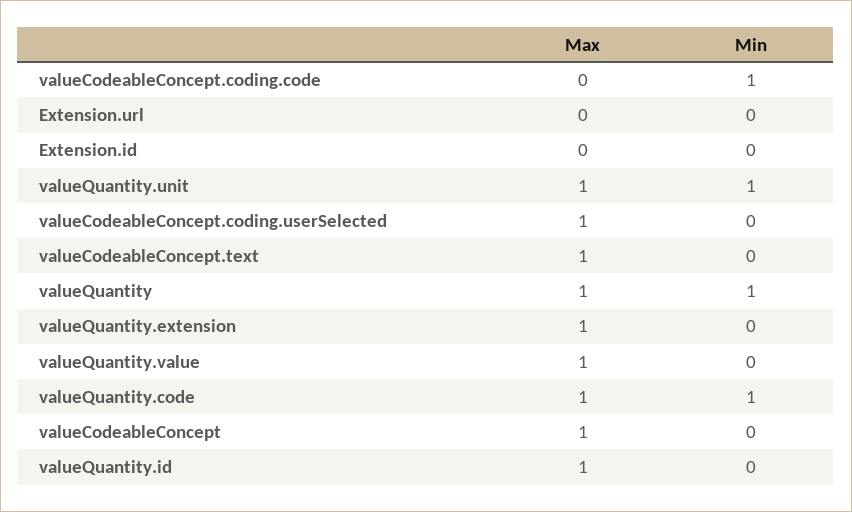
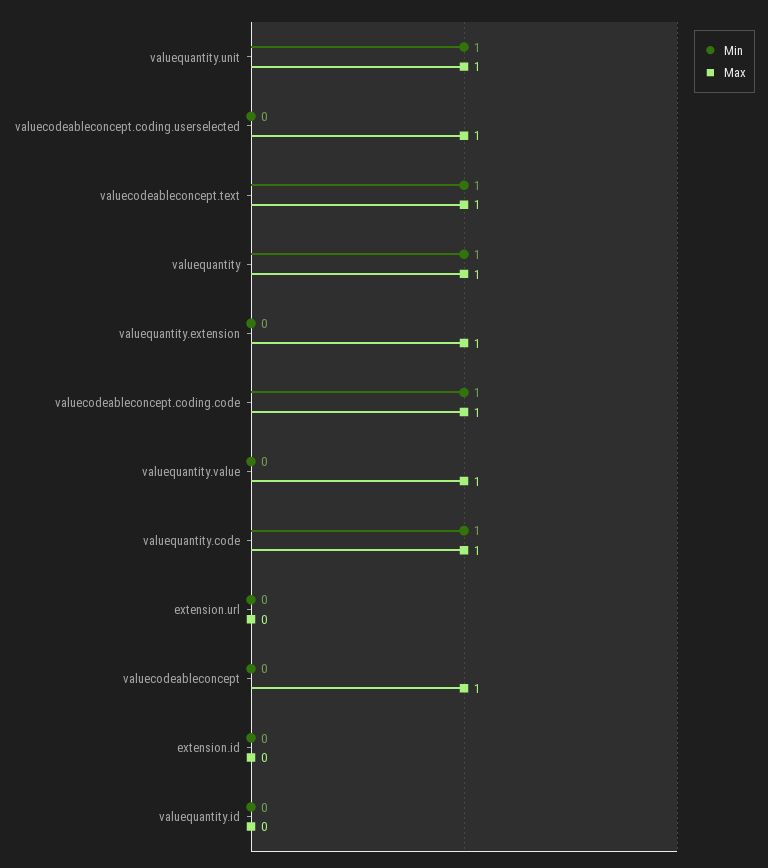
Max, valueCodeableConcept.coding.code: 0 -> 1
Min, valueCodeableConcept.text: 0 -> 1
Max, valueQuantity.id: 1 -> 0

